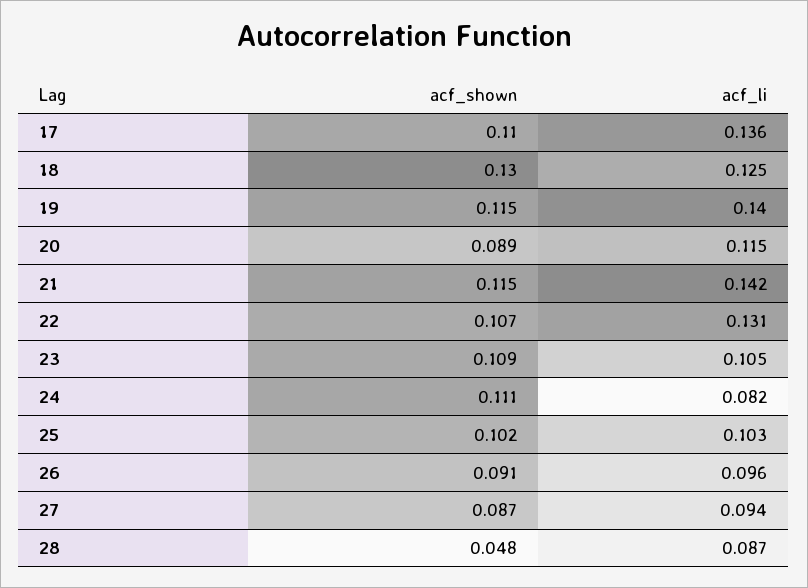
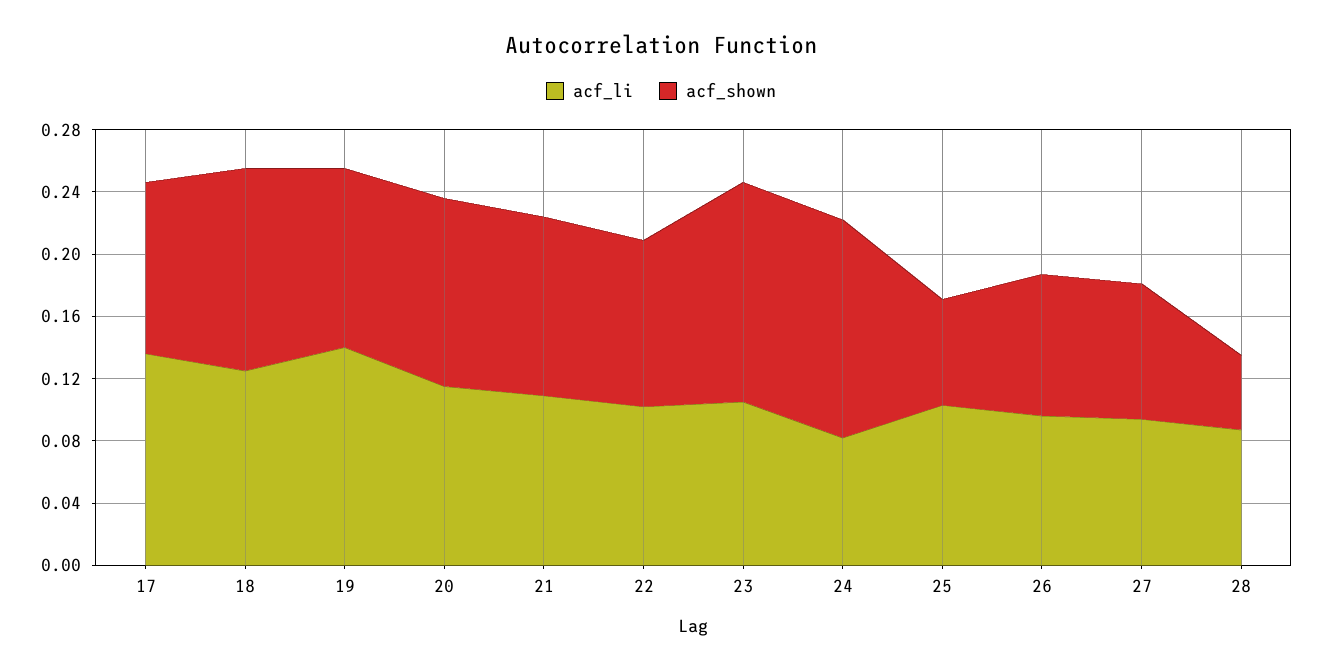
acf_shown, 20: 0.089 -> 0.12
acf_li, 21: 0.142 -> 0.11
acf_li, 22: 0.131 -> 0.1
acf_shown, 23: 0.109 -> 0.14
acf_shown, 24: 0.111 -> 0.14
acf_shown, 25: 0.102 -> 0.07

